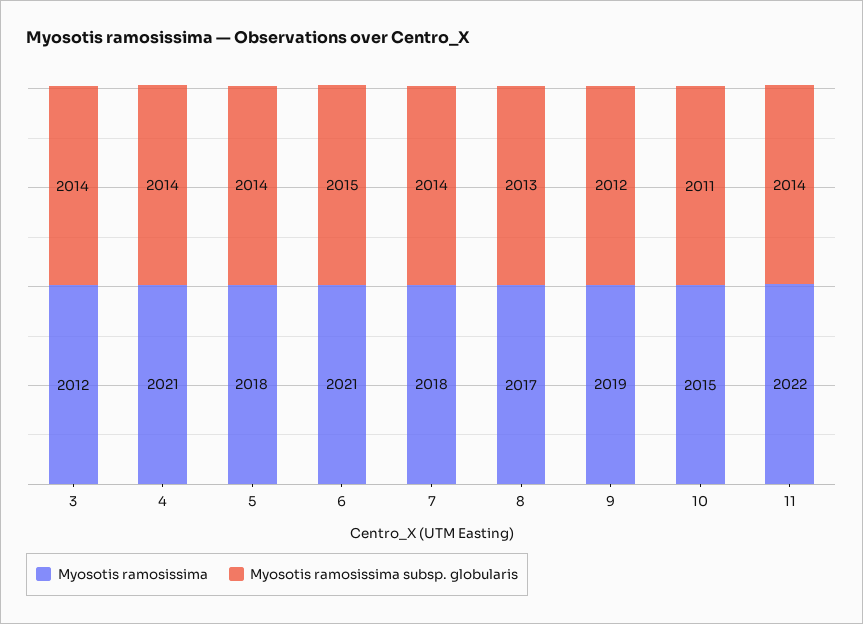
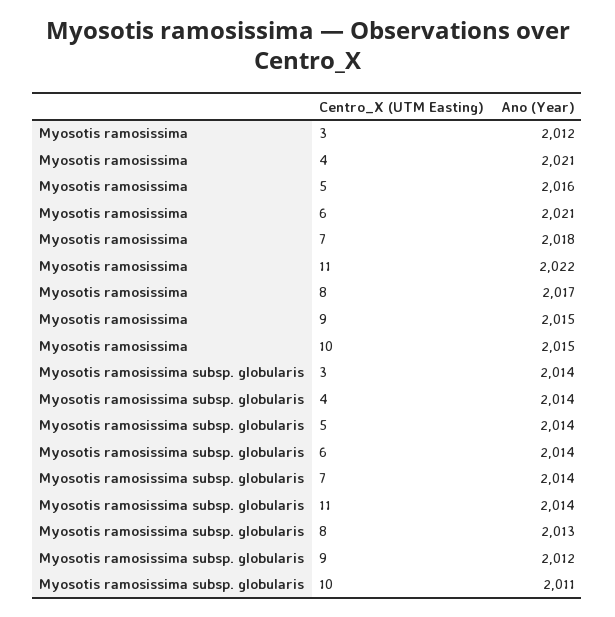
Myosotis ramosissima, 5: 2018 -> 2016
Myosotis ramosissima subsp. globularis, 6: 2015 -> 2014
Myosotis ramosissima, 9: 2019 -> 2015

